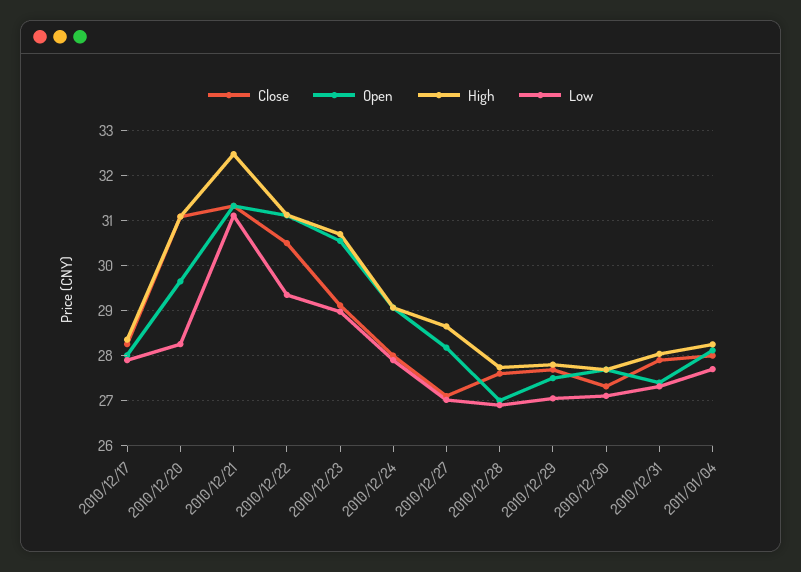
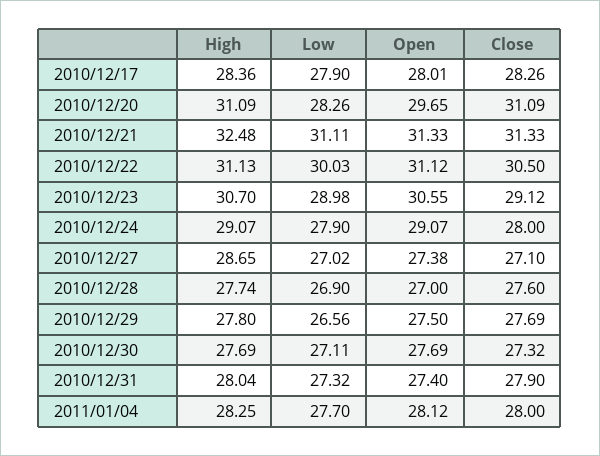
Low, 2010/12/22: 29.4 -> 30.03
Open, 2010/12/27: 28.2 -> 27.38
Low, 2010/12/29: 27 -> 26.56

